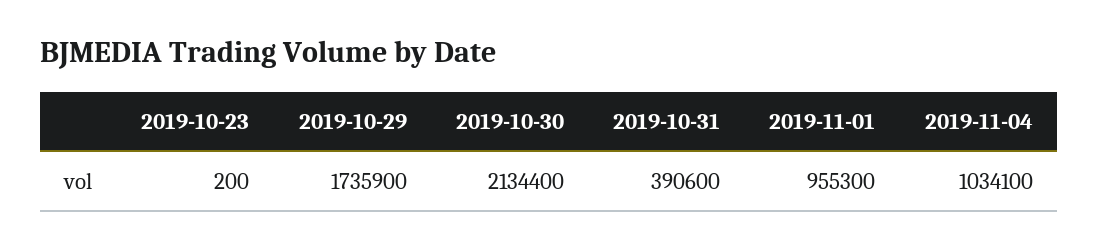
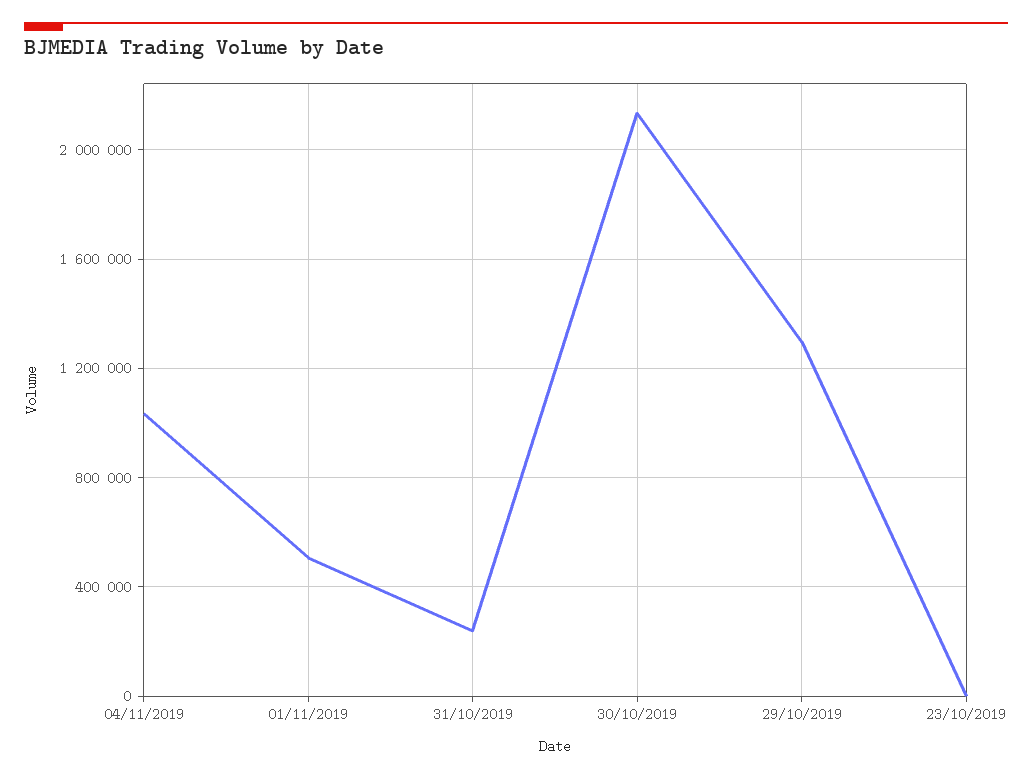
2019-10-29: 1735900 -> 1300000
2019-10-31: 390600 -> 250000
2019-11-01: 955300 -> 500000

